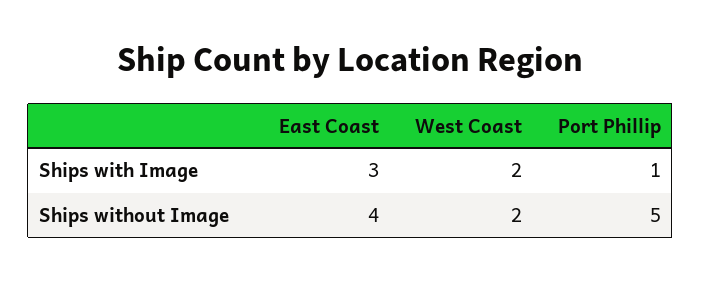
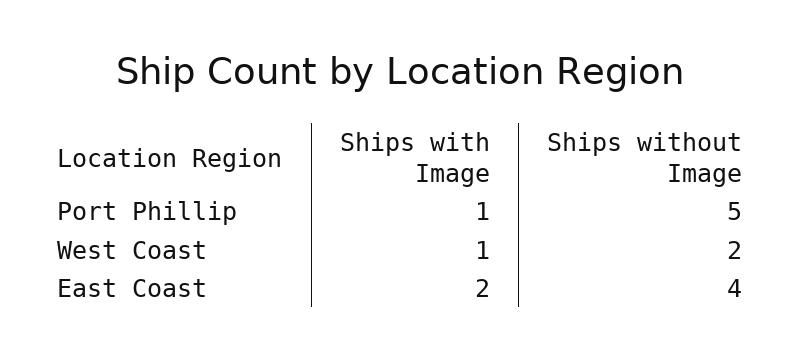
East Coast, Ships with Image: 3 -> 2
West Coast, Ships with Image: 2 -> 1

